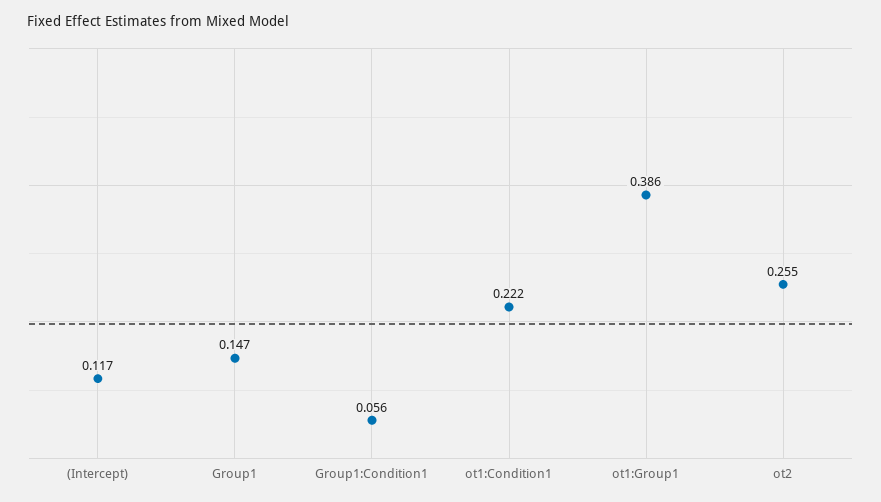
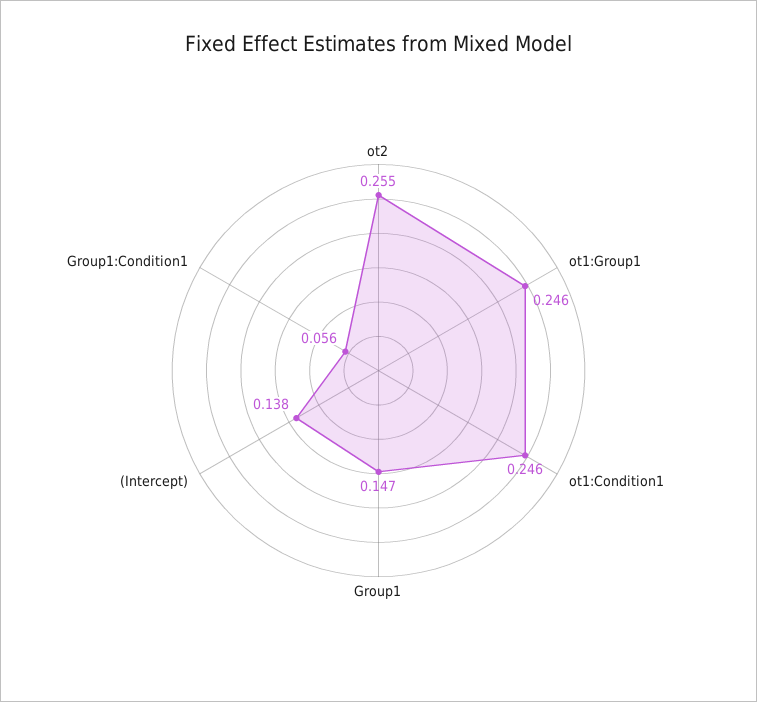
(Intercept): 0.117 -> 0.138
ot1:Condition1: 0.222 -> 0.246
ot1:Group1: 0.386 -> 0.246

